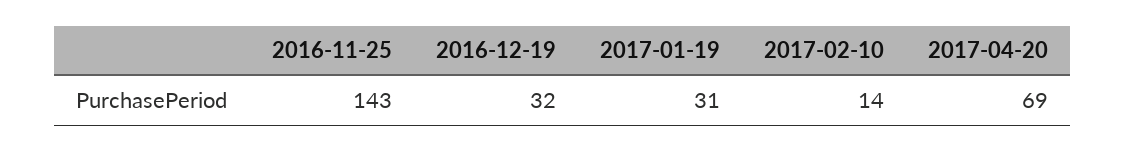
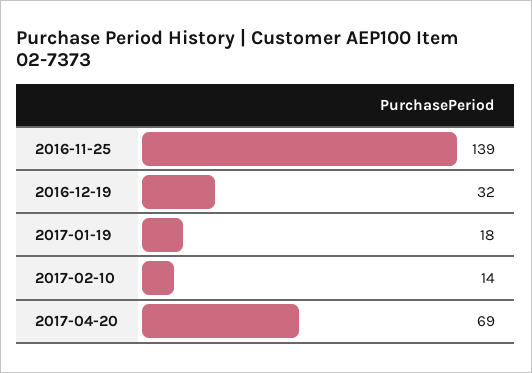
2016-11-25: 143 -> 139
2017-01-19: 31 -> 18

